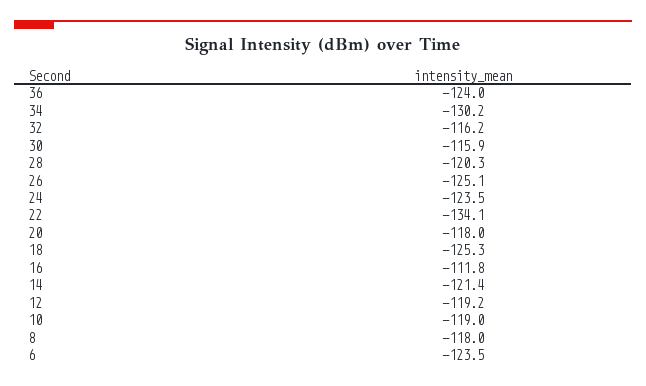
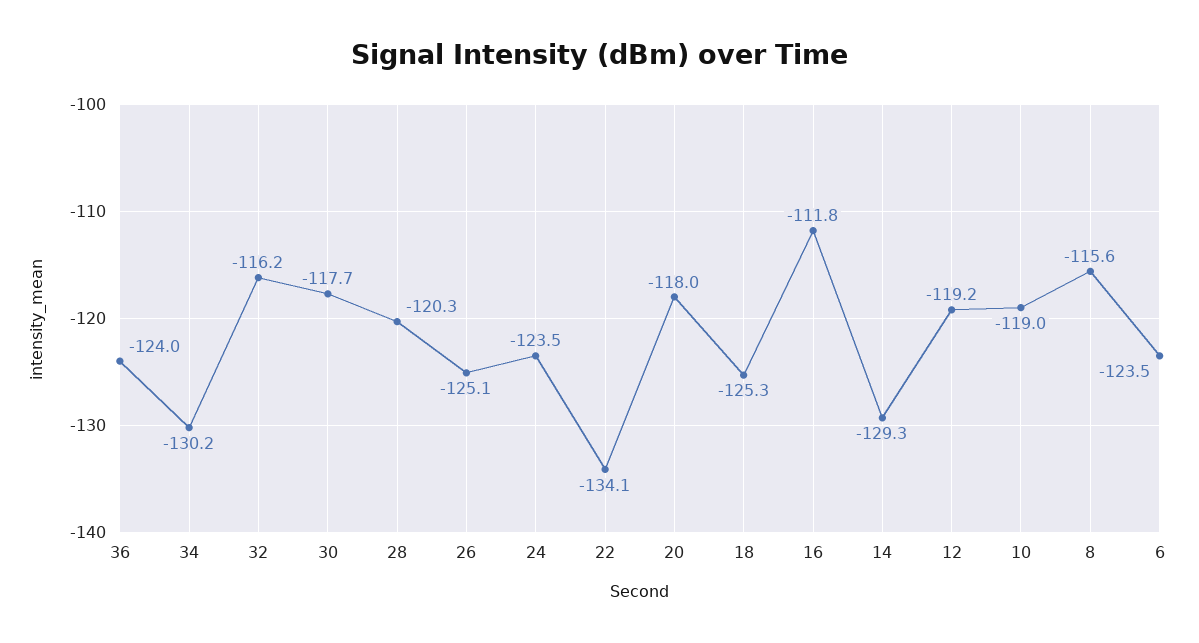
30: -115.9 -> -117.7
14: -121.4 -> -129.3
8: -118 -> -115.6

